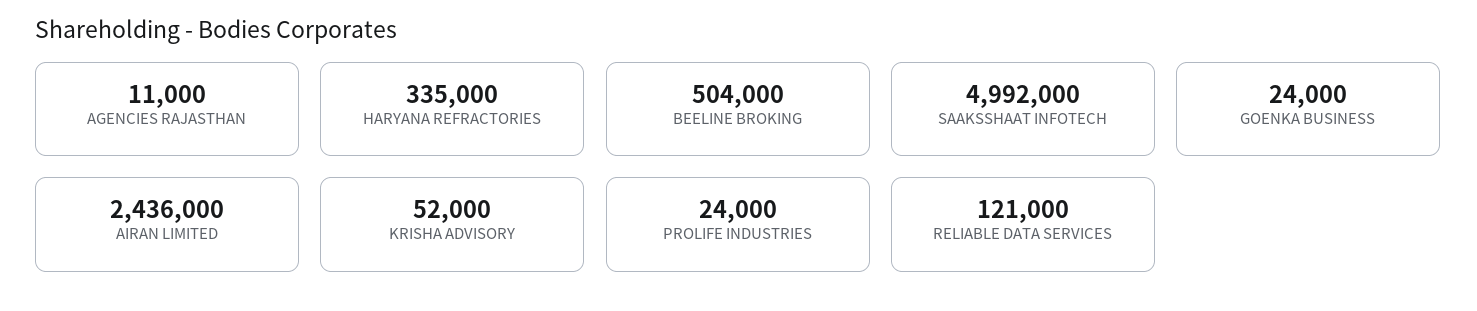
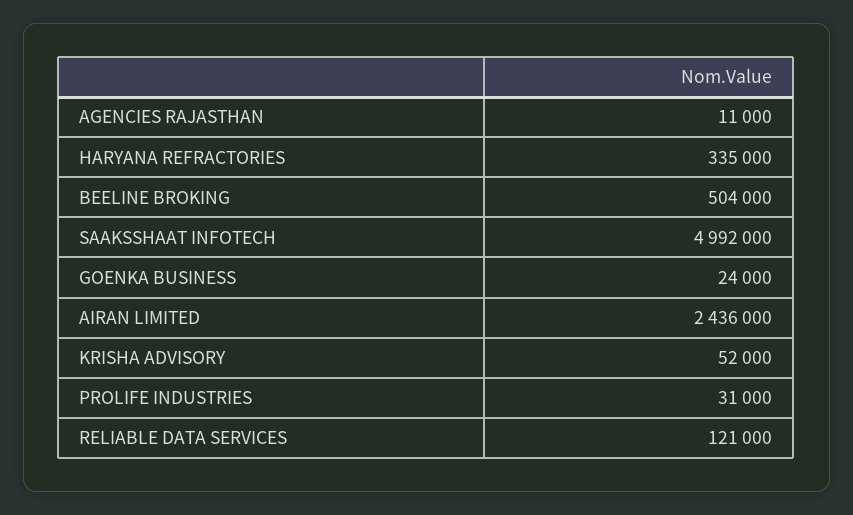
PROLIFE INDUSTRIES: 24000 -> 31000

